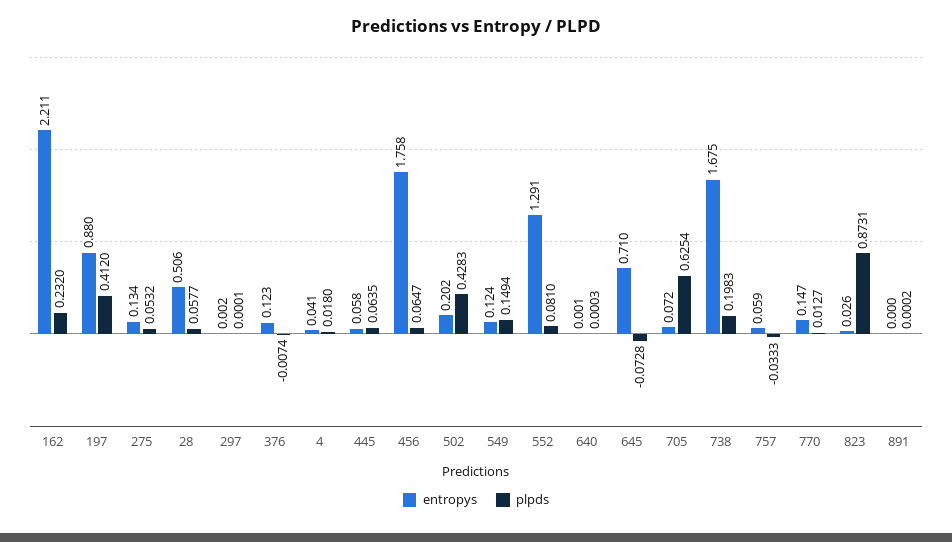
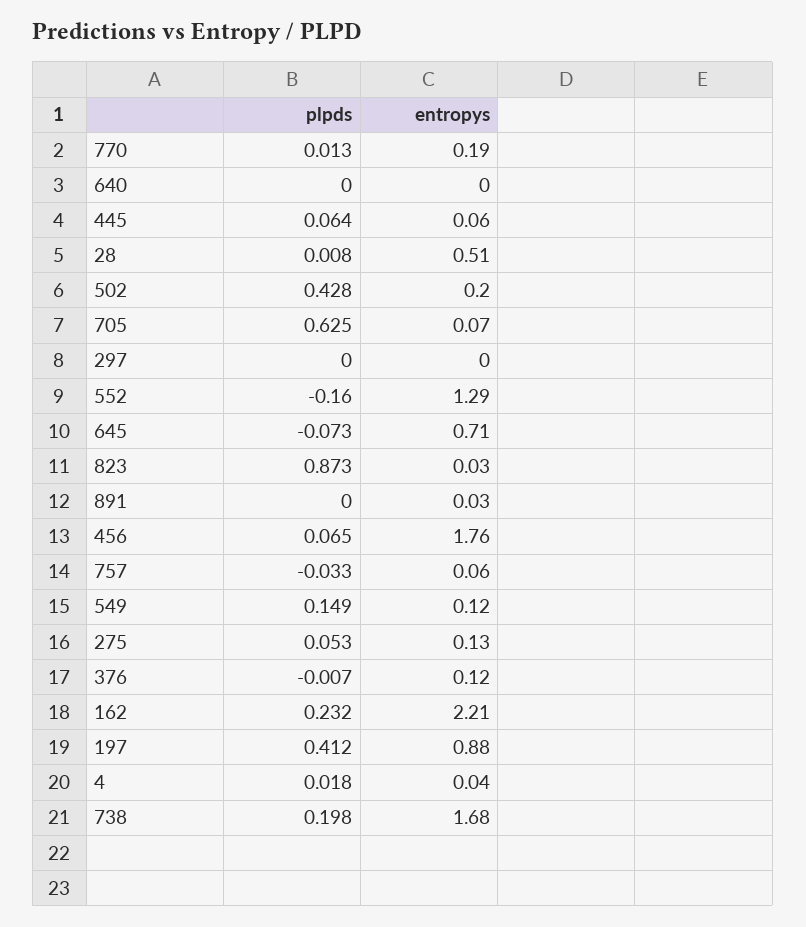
plpds, 28: 0.0577 -> 0.008
plpds, 552: 0.081 -> -0.16
entropys, 770: 0.147 -> 0.19
entropys, 891: 0 -> 0.03

